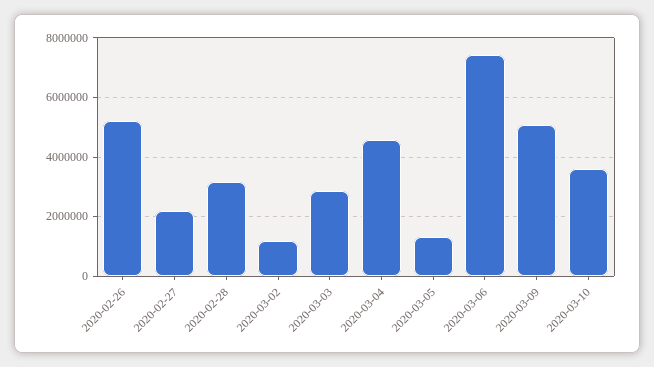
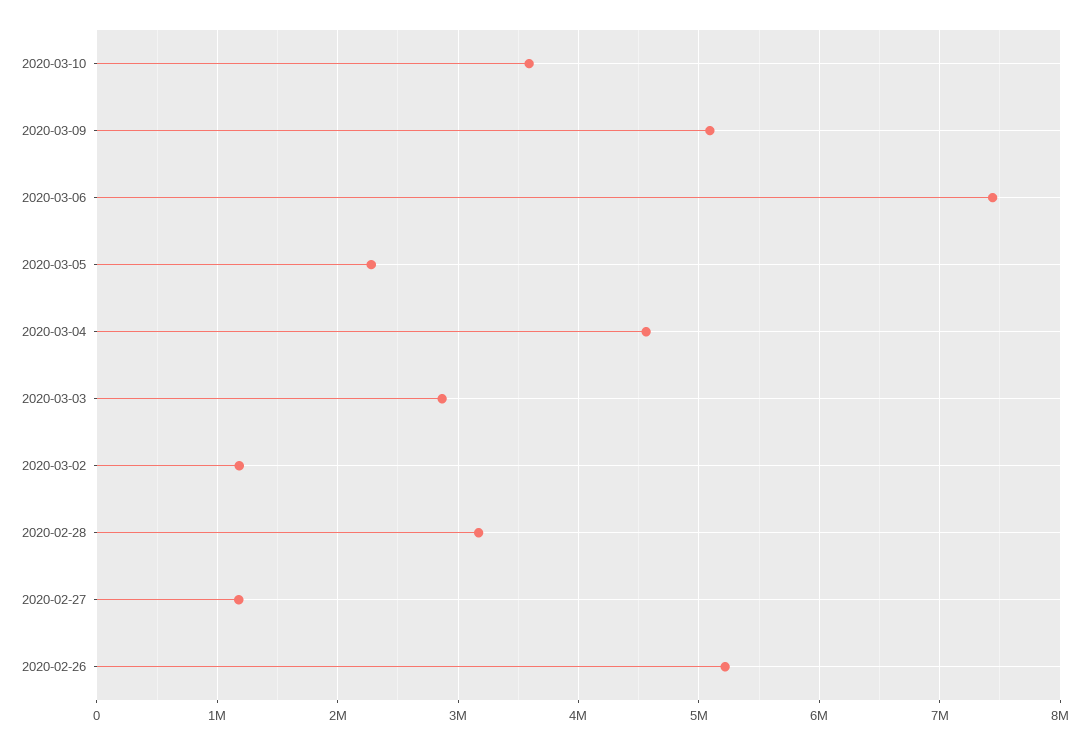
2020-02-27: 2250000 -> 1200000
2020-03-05: 1250000 -> 2300000

